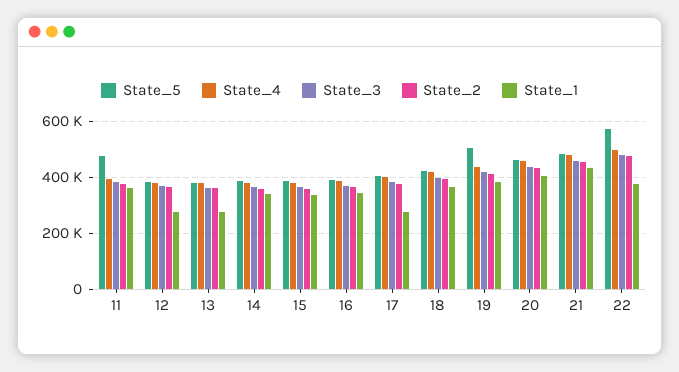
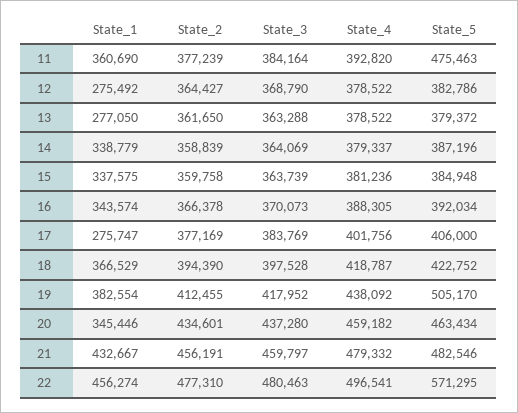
State_1, 20: 400000 -> 345446
State_1, 22: 375000 -> 456274

